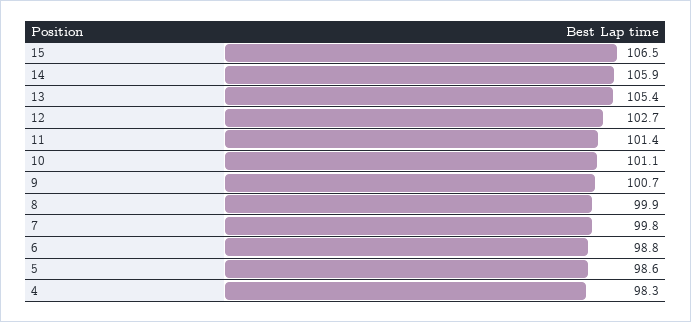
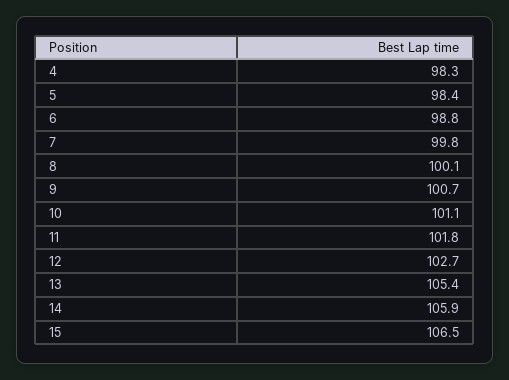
11: 101.4 -> 101.8
8: 99.9 -> 100.1
5: 98.6 -> 98.4

